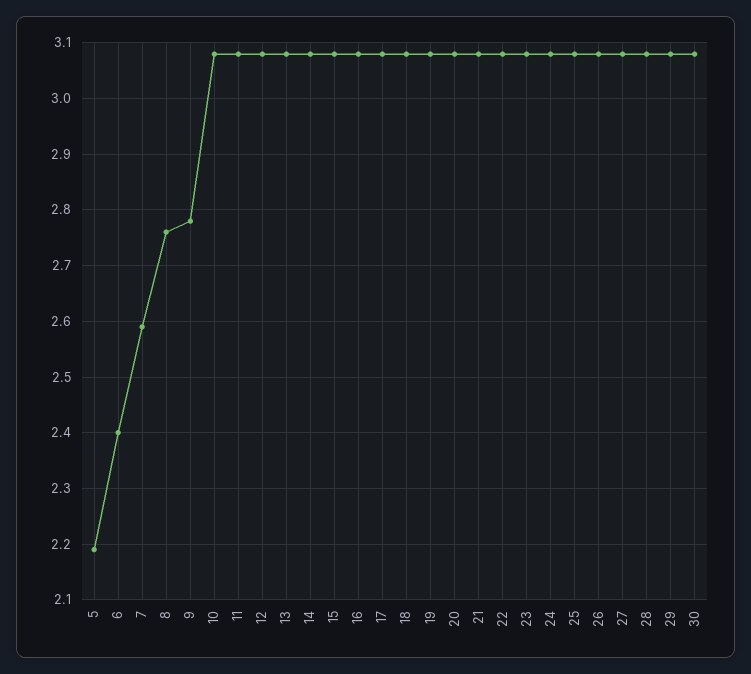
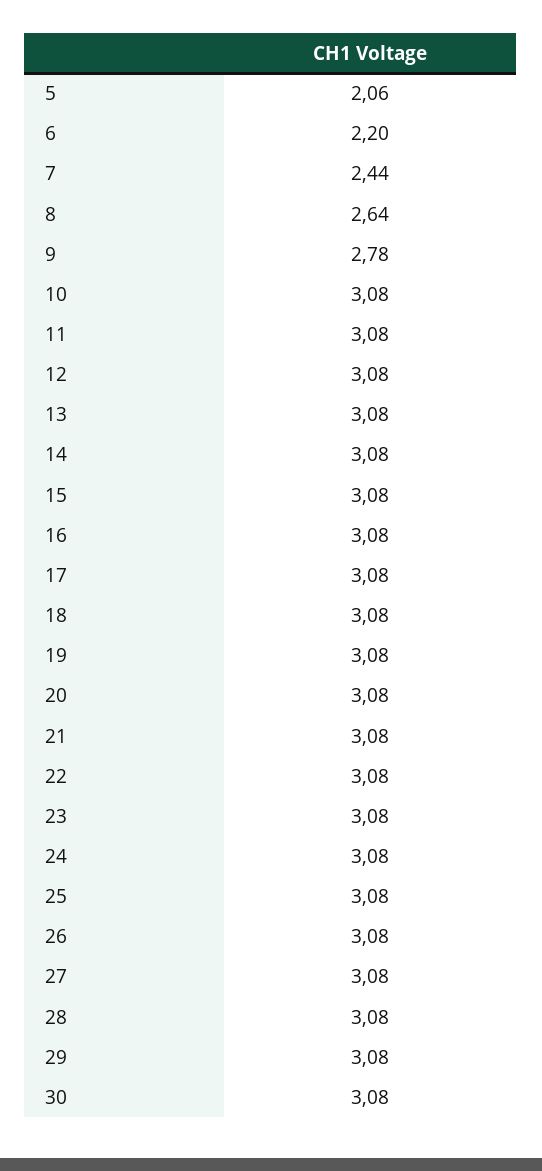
5: 2.2 -> 2.06
6: 2.4 -> 2.2
7: 2.6 -> 2.44
8: 2.75 -> 2.64

